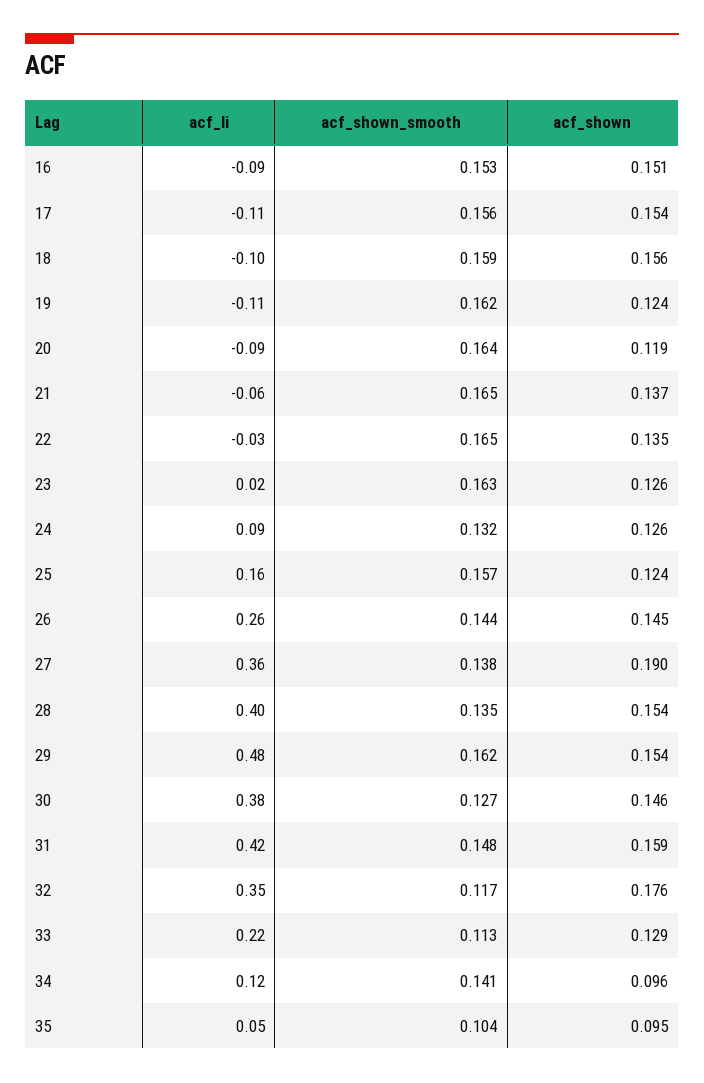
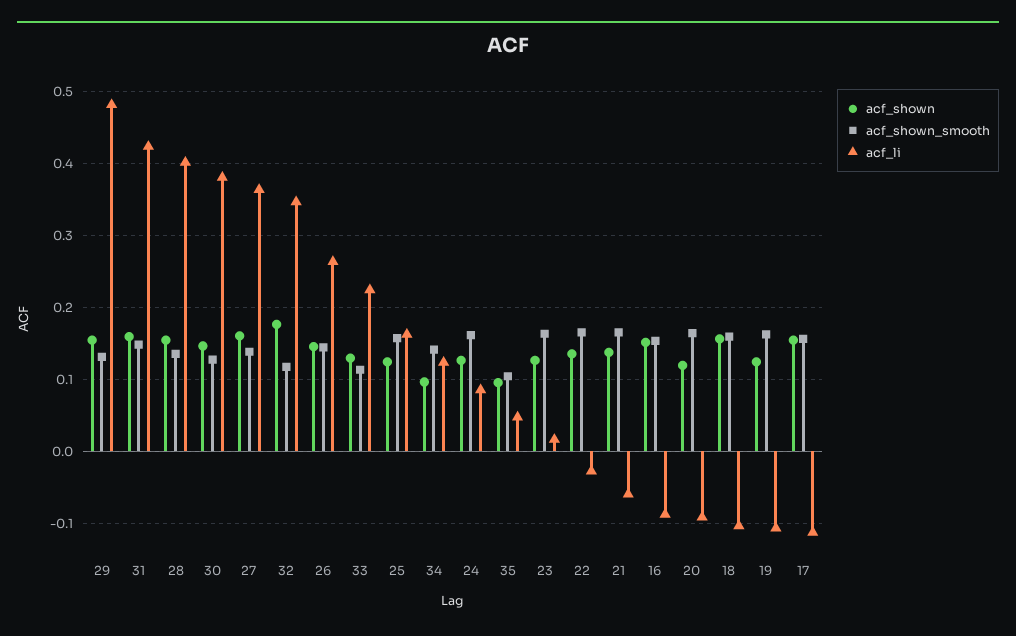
acf_shown_smooth, 24: 0.132 -> 0.16
acf_shown, 27: 0.19 -> 0.16
acf_shown_smooth, 29: 0.162 -> 0.13

